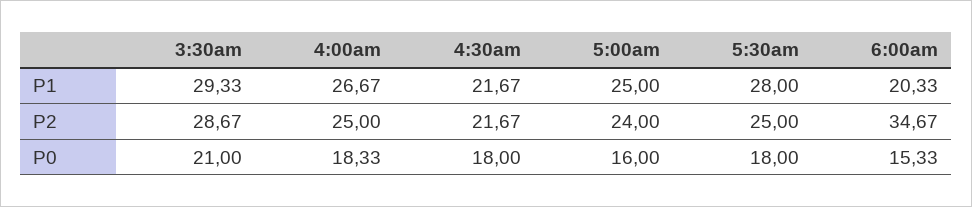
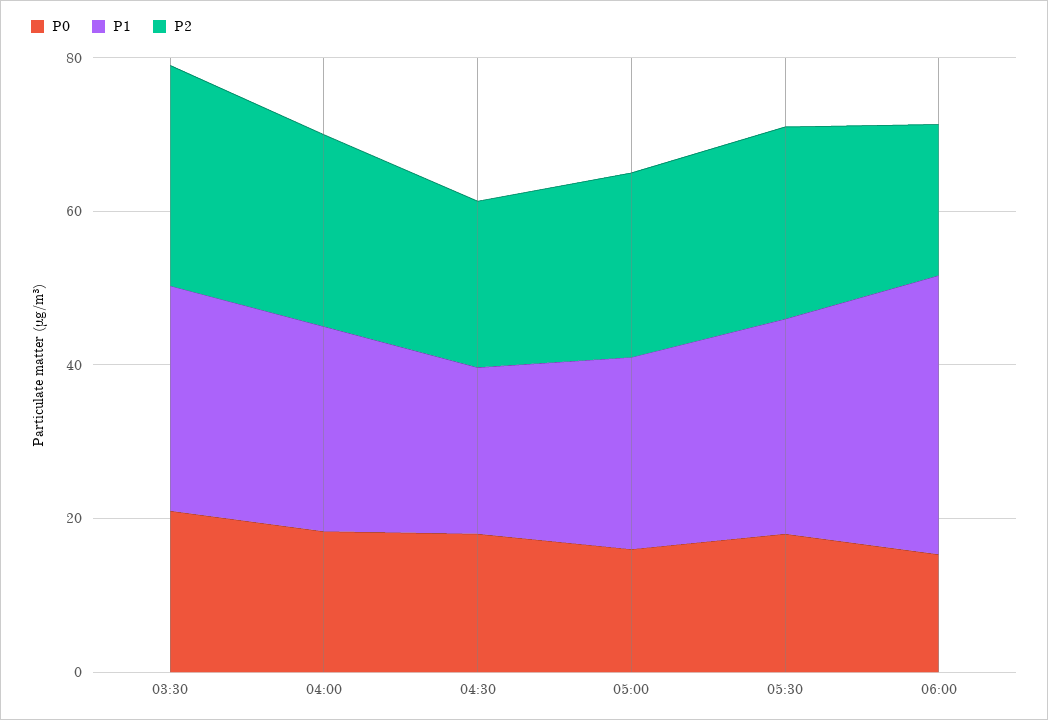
P1, 6:00am: 20.33 -> 35
P2, 6:00am: 34.67 -> 20

